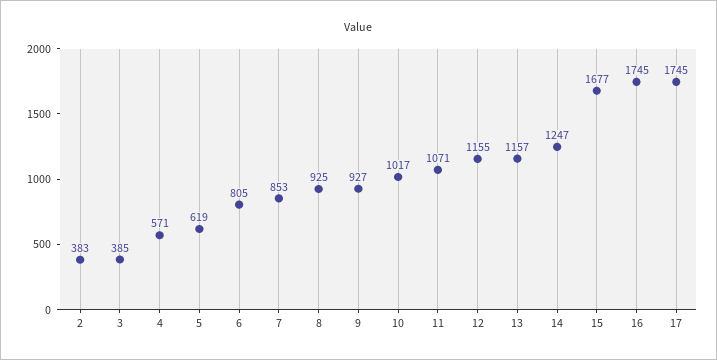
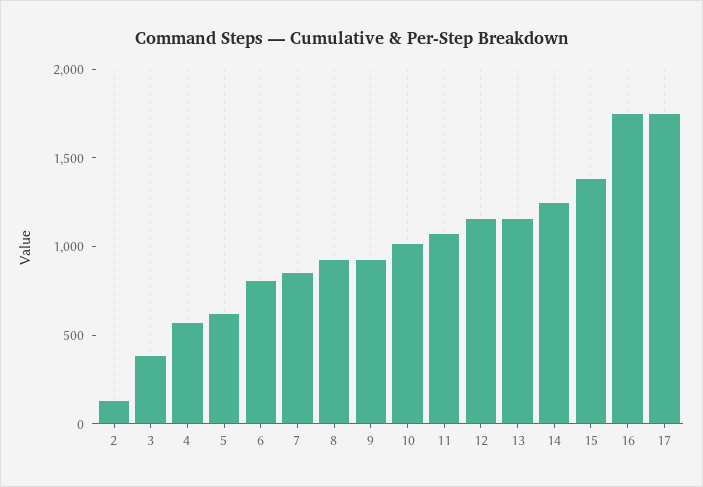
2: 383 -> 100
15: 1677 -> 1400

